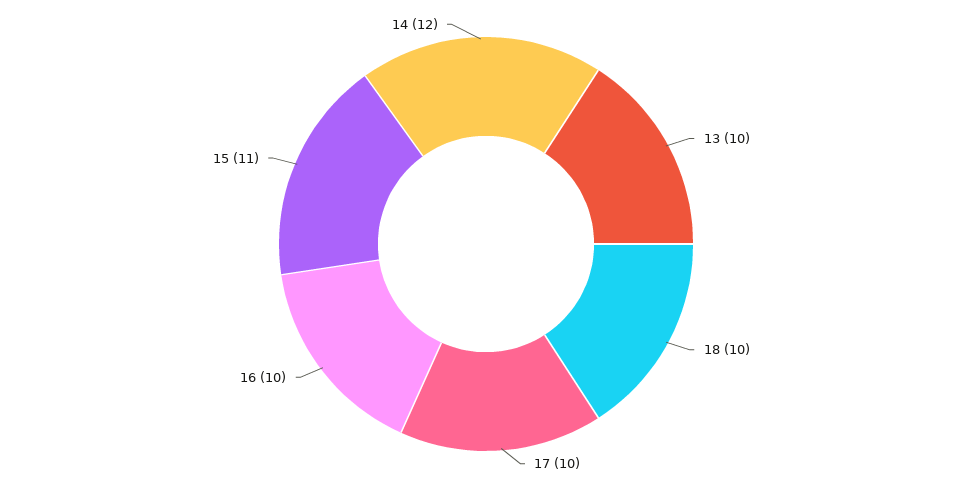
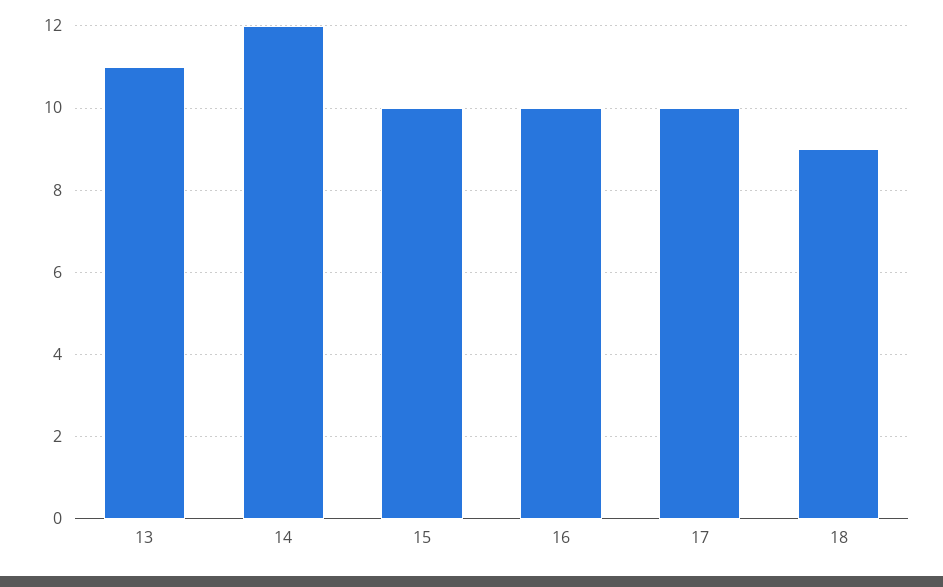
13: 10 -> 11
18: 10 -> 9
15: 11 -> 10

